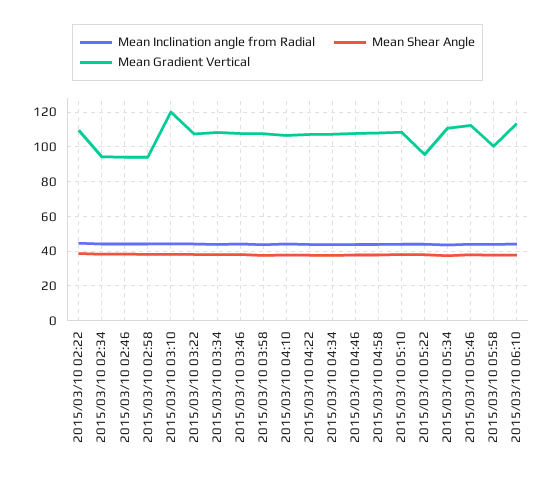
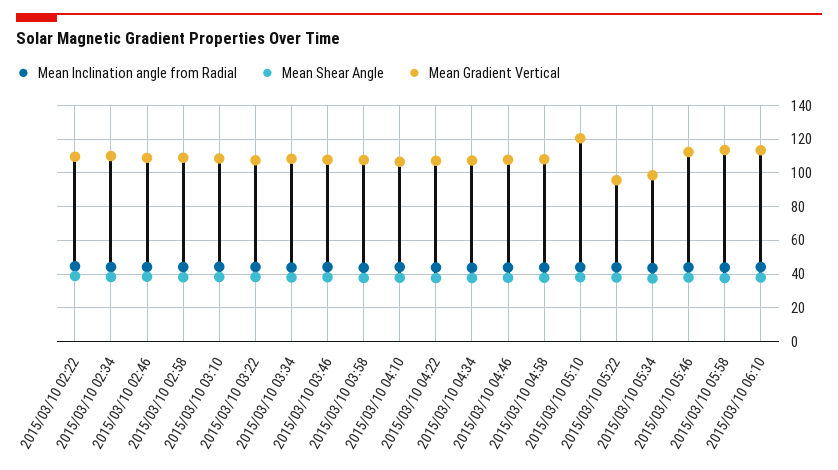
Mean Gradient Vertical, 2015/03/10 02:34: 95 -> 110
Mean Gradient Vertical, 2015/03/10 02:46: 95 -> 110
Mean Gradient Vertical, 2015/03/10 02:58: 95 -> 110
Mean Gradient Vertical, 2015/03/10 03:10: 120 -> 110
Mean Gradient Vertical, 2015/03/10 05:10: 110 -> 120
Mean Gradient Vertical, 2015/03/10 05:34: 110 -> 100
Mean Gradient Vertical, 2015/03/10 05:58: 100 -> 115

